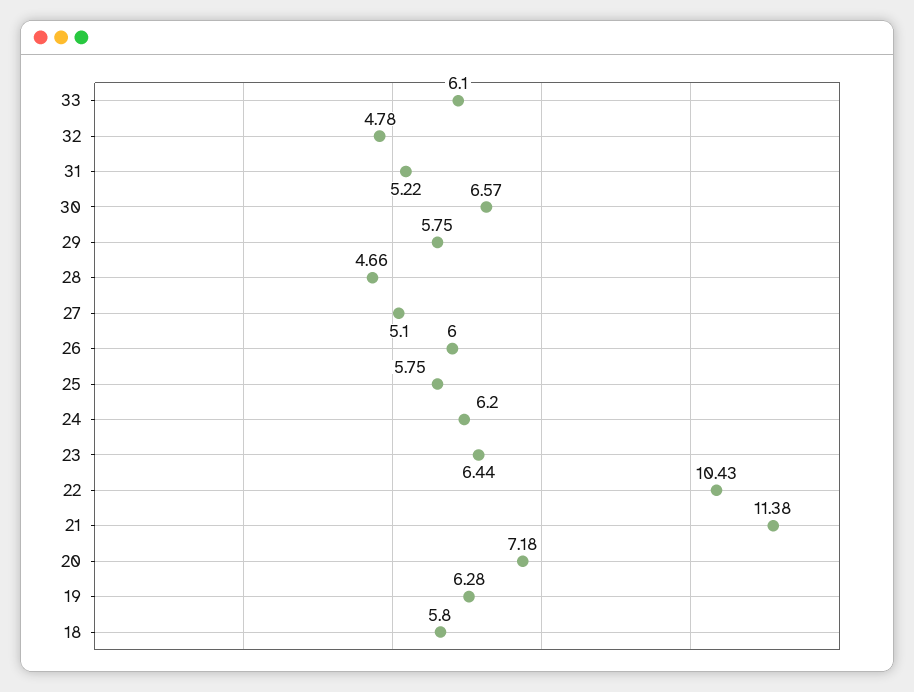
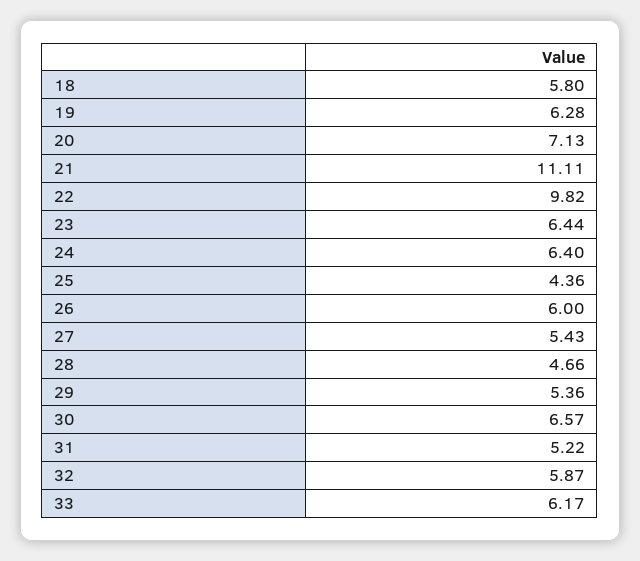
33: 6.1 -> 6.17
32: 4.78 -> 5.87
29: 5.75 -> 5.36
27: 5.1 -> 5.43
25: 5.75 -> 4.36
24: 6.2 -> 6.4
22: 10.43 -> 9.82
21: 11.38 -> 11.11
20: 7.18 -> 7.13

